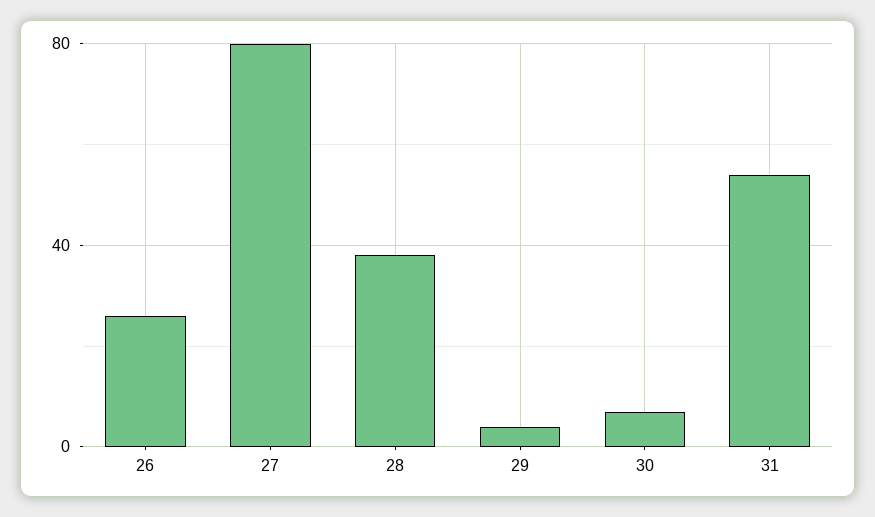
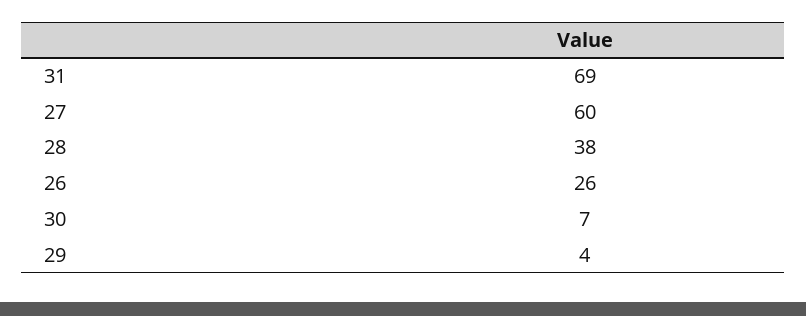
27: 80 -> 60
31: 55 -> 69

